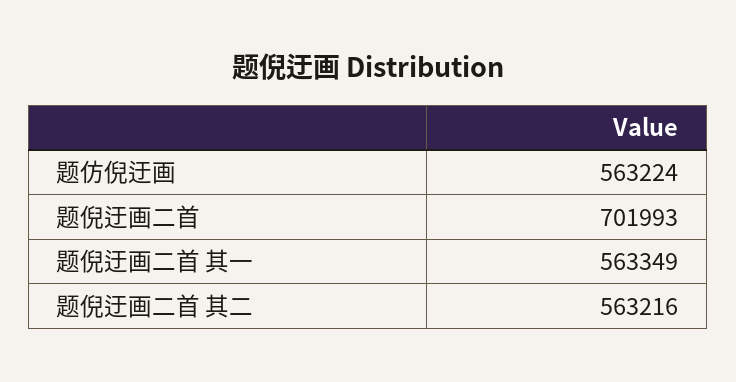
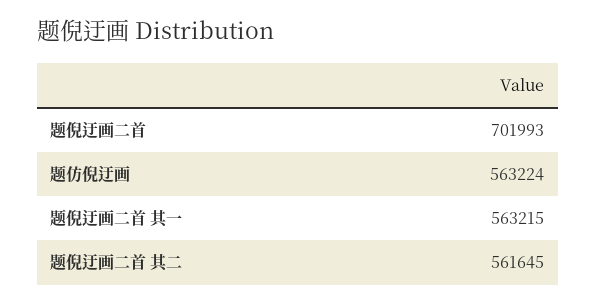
题倪迂画二首 其一: 563349 -> 563215
题倪迂画二首 其二: 563216 -> 561645

